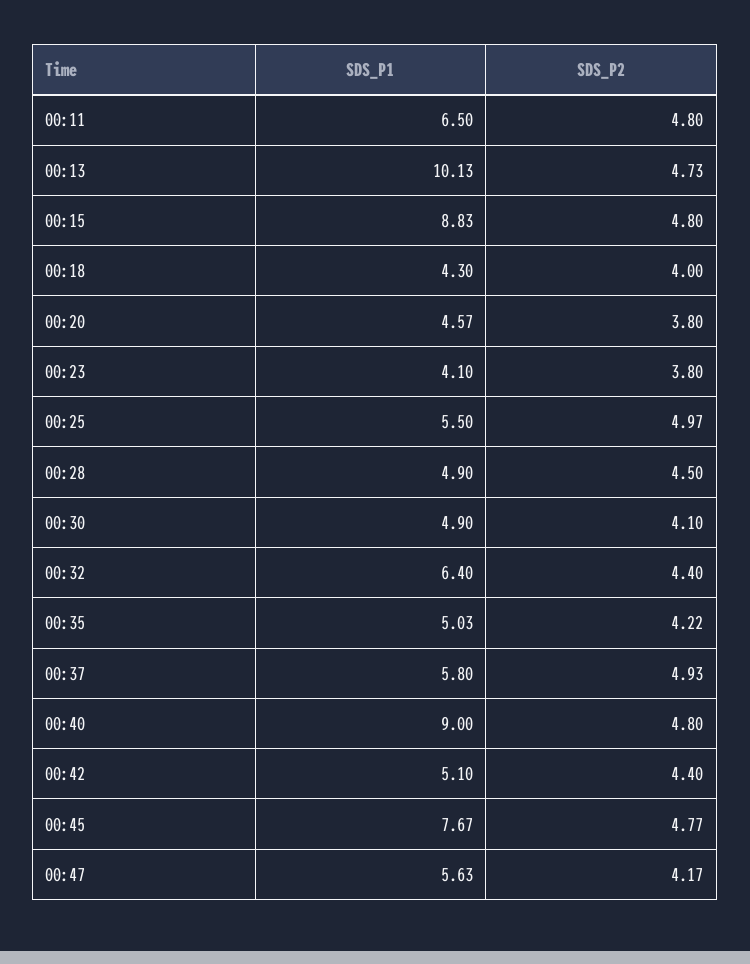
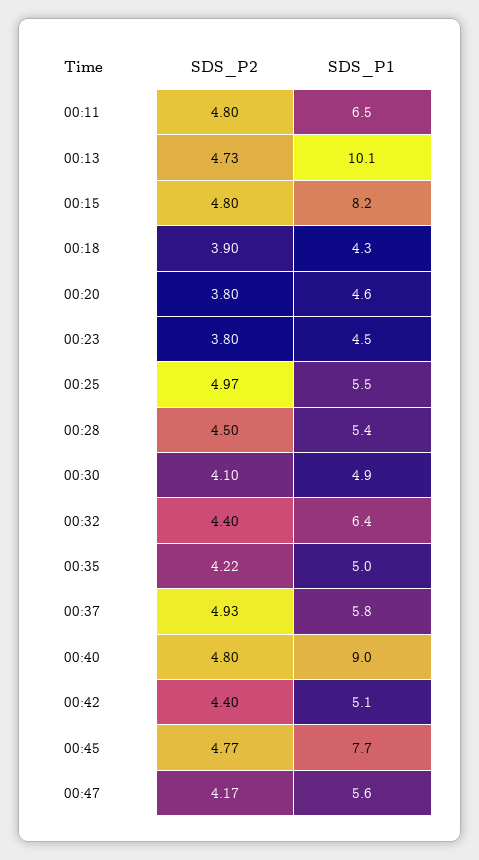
SDS_P1, 00:15: 8.83 -> 8.2
SDS_P2, 00:18: 4 -> 3.9
SDS_P1, 00:23: 4.1 -> 4.5
SDS_P1, 00:28: 4.9 -> 5.4

